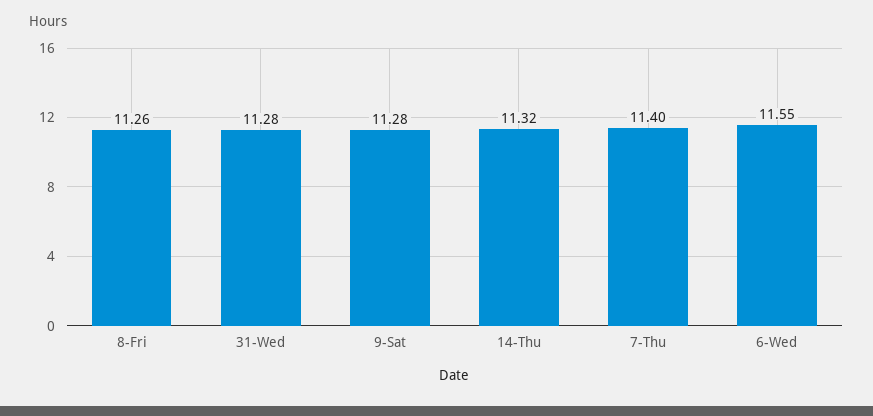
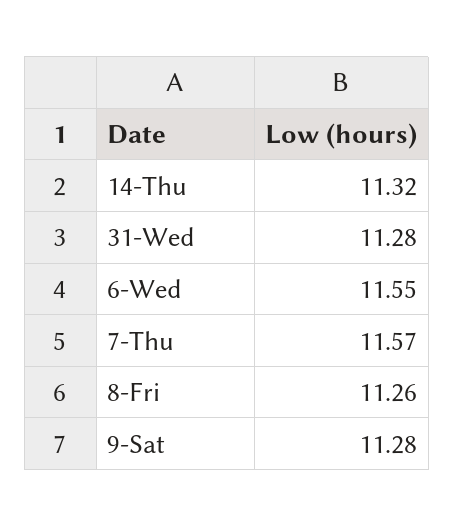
7-Thu: 11.4 -> 11.57

